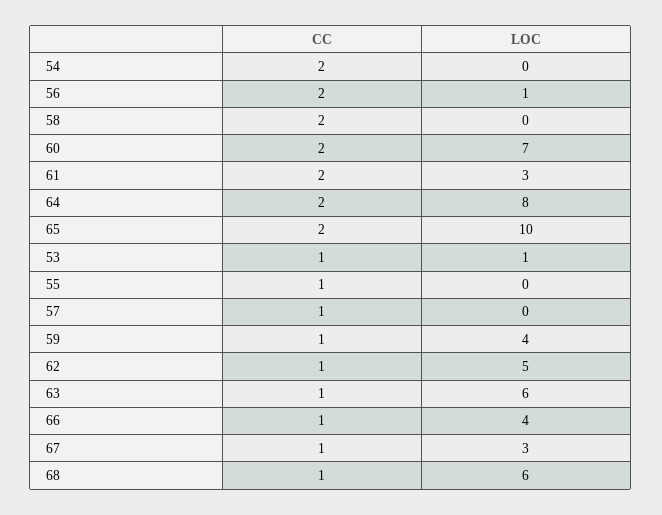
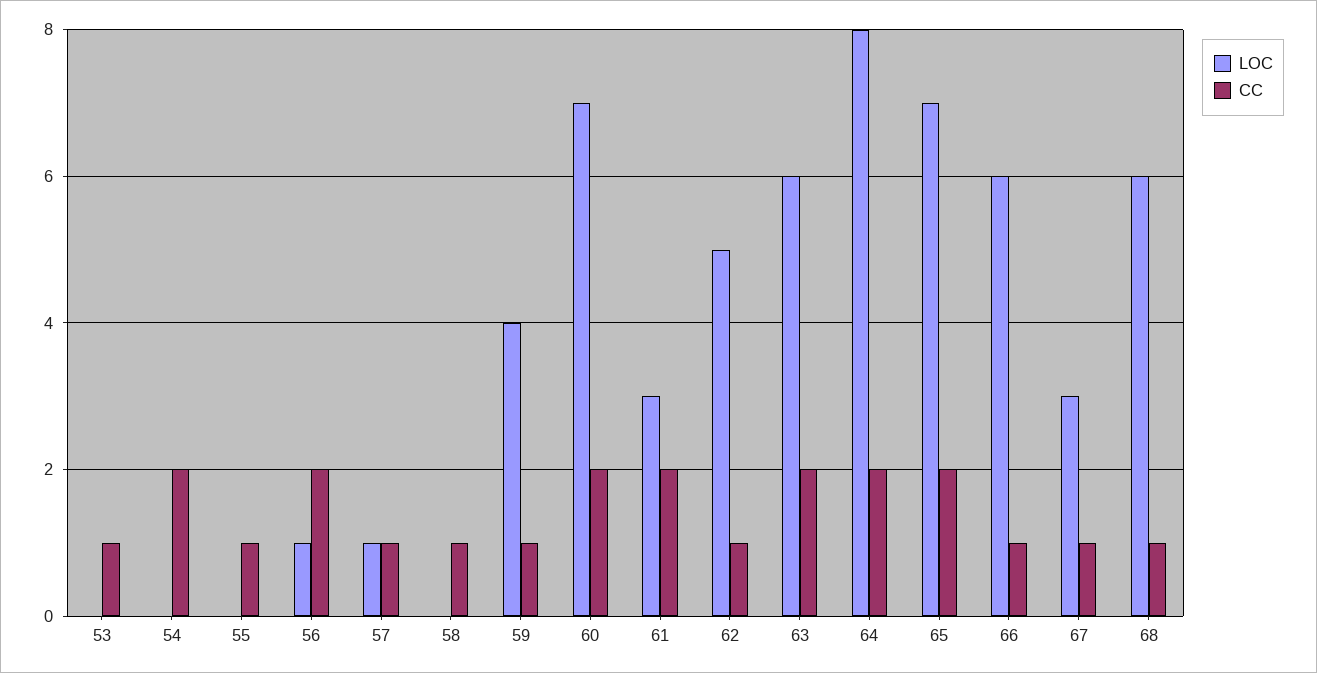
CC, 58: 2 -> 1
LOC, 65: 10 -> 7
LOC, 53: 1 -> 0
LOC, 57: 0 -> 1
CC, 63: 1 -> 2
LOC, 66: 4 -> 6

